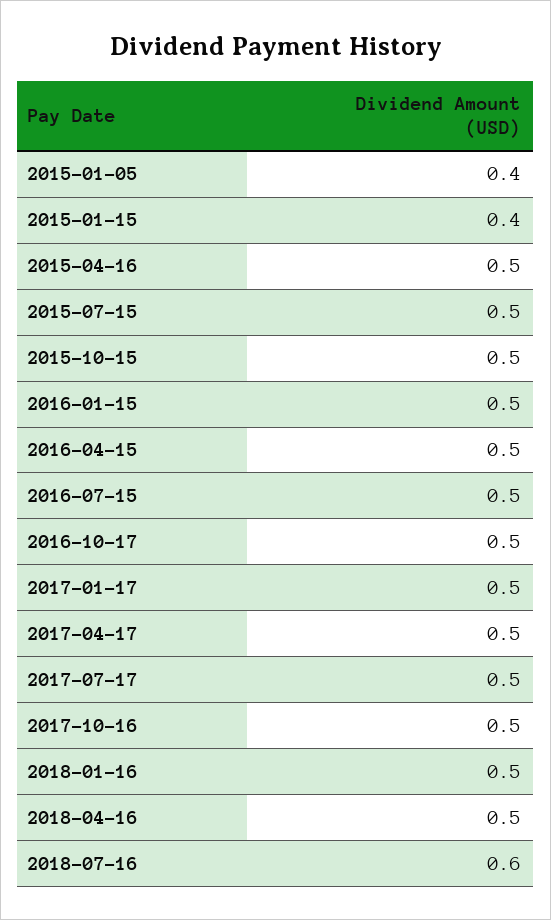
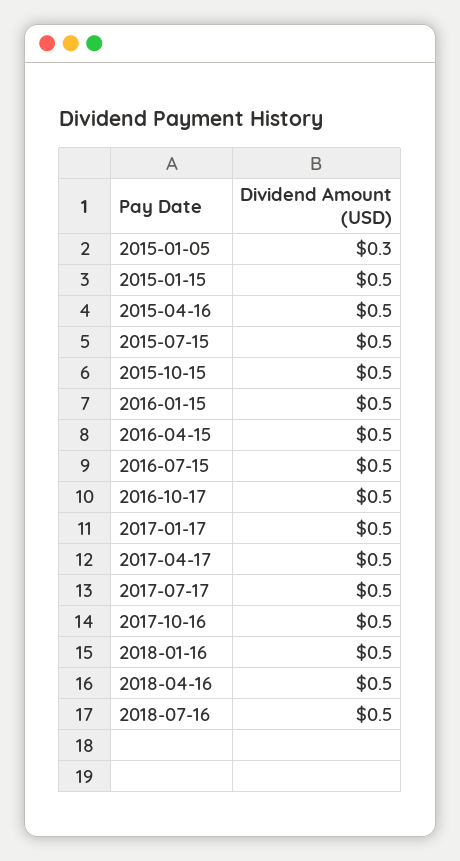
2015-01-05: 0.4 -> 0.3
2015-01-15: 0.4 -> 0.5
2018-07-16: 0.6 -> 0.5

